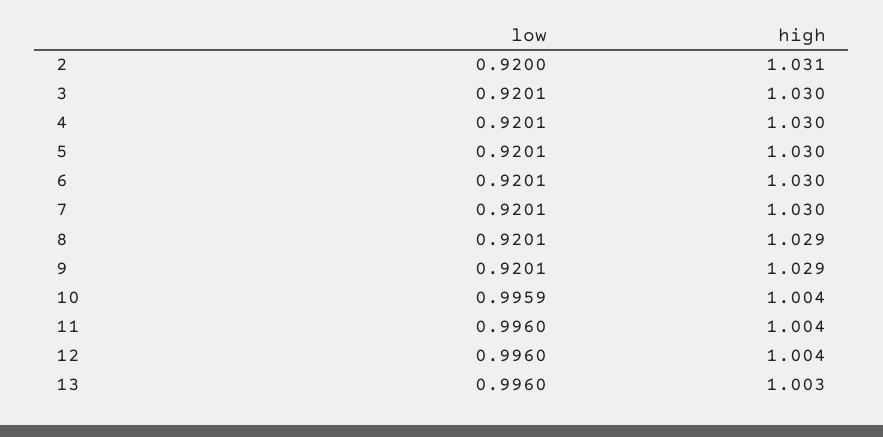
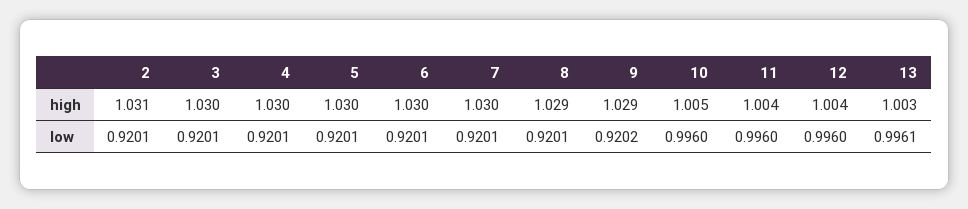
low, 2: 0.92 -> 0.9201
low, 9: 0.9201 -> 0.9202
low, 10: 0.9959 -> 0.996
high, 10: 1.004 -> 1.005
low, 13: 0.996 -> 0.9961

